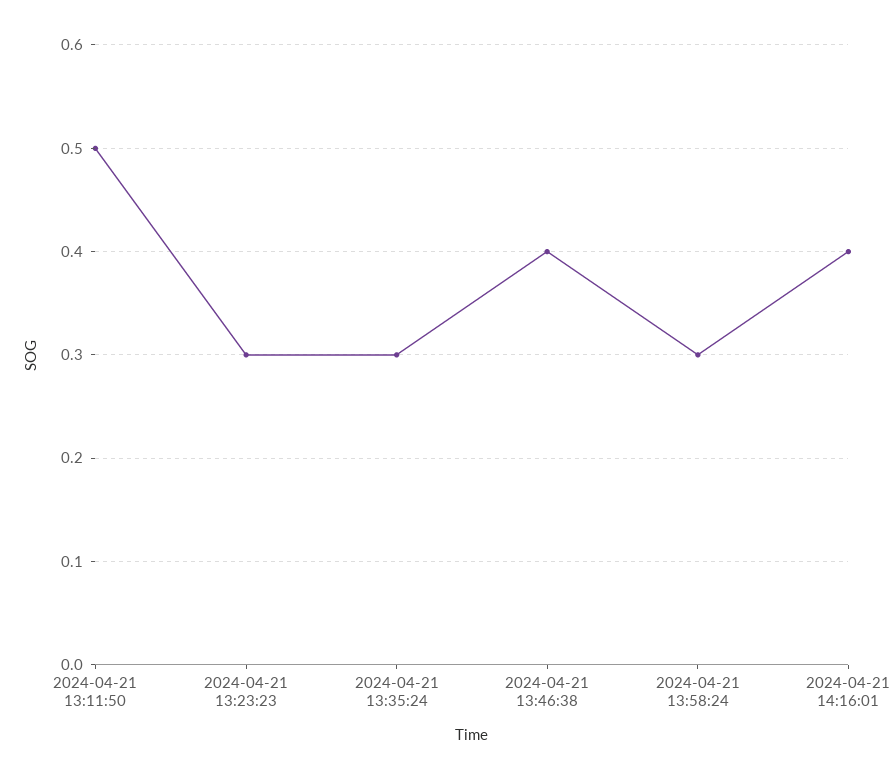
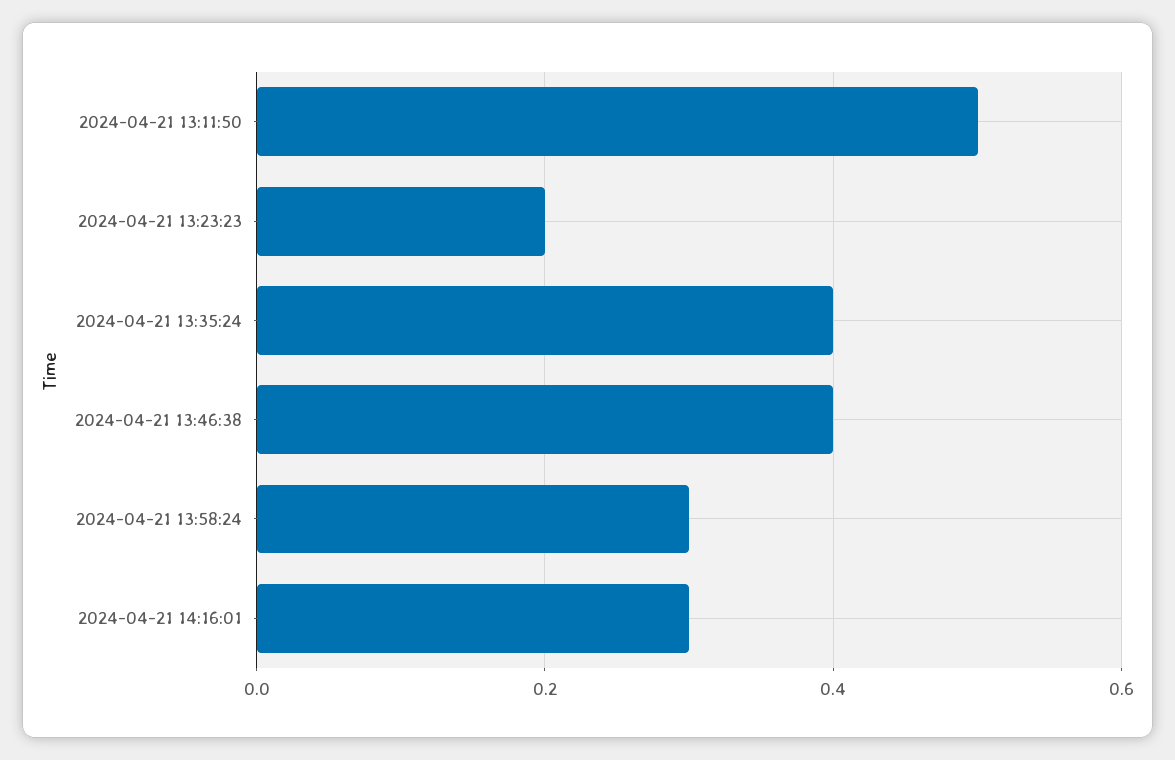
2024-04-21 13:23:23: 0.3 -> 0.2
2024-04-21 13:35:24: 0.3 -> 0.4
2024-04-21 14:16:01: 0.4 -> 0.3

